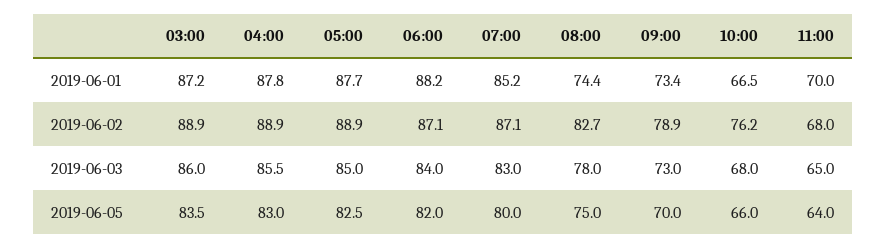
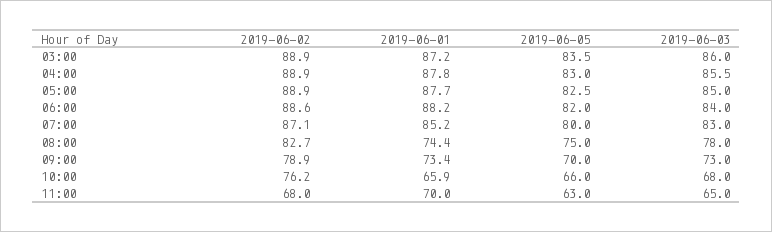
10:00, 2019-06-01: 66.5 -> 65.9
06:00, 2019-06-02: 87.1 -> 88.6
11:00, 2019-06-05: 64 -> 63

